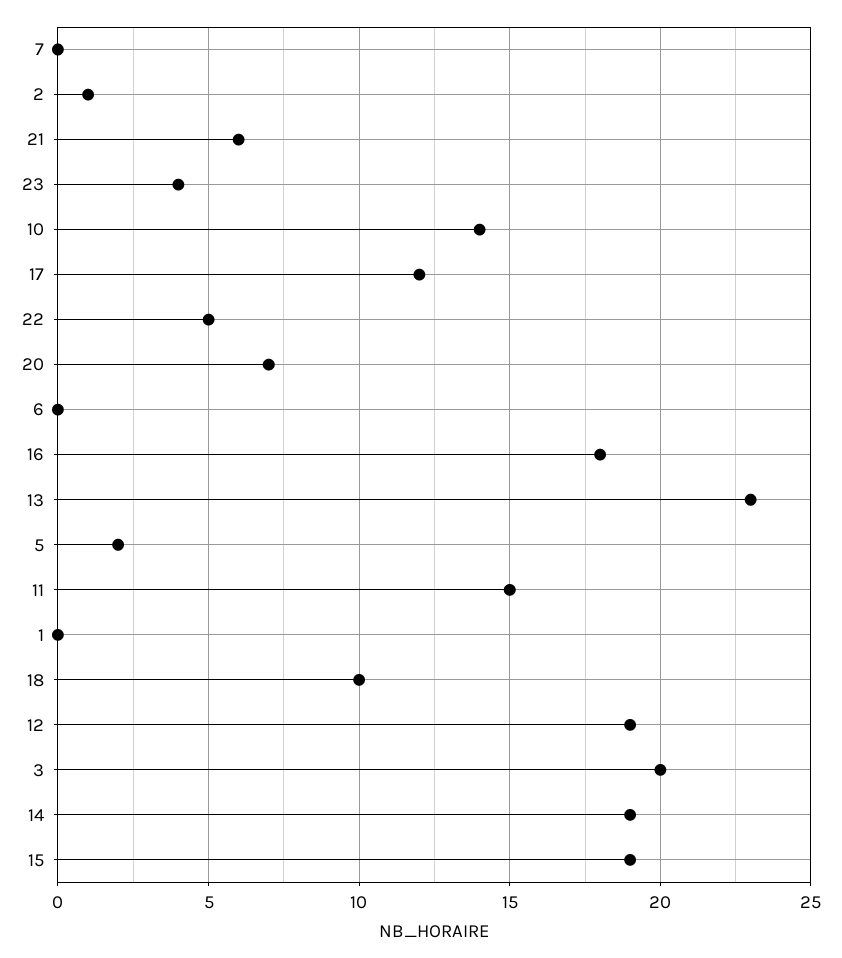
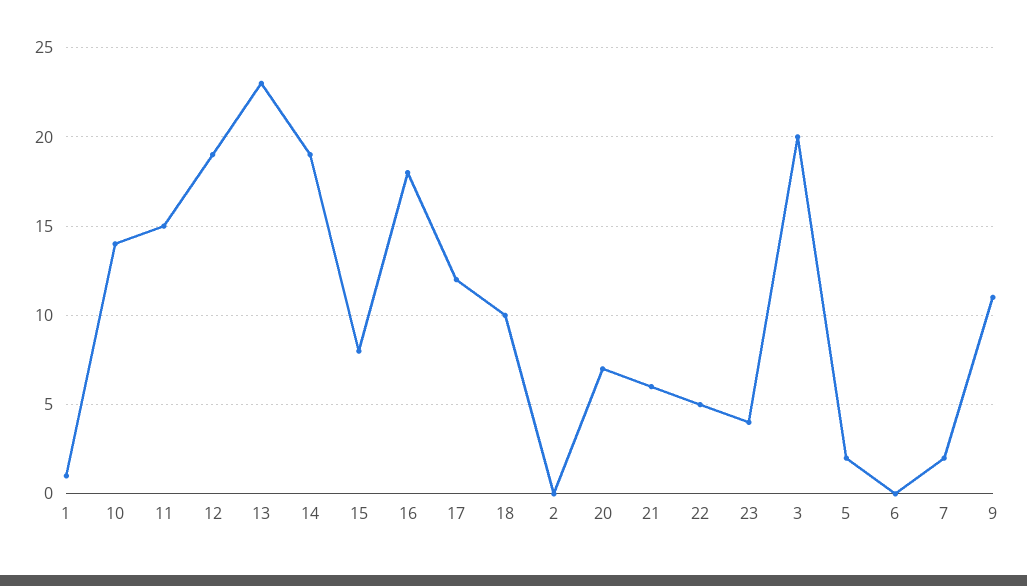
7: 0 -> 2
2: 1 -> 0
1: 0 -> 1
15: 19 -> 8
9: none -> 11

